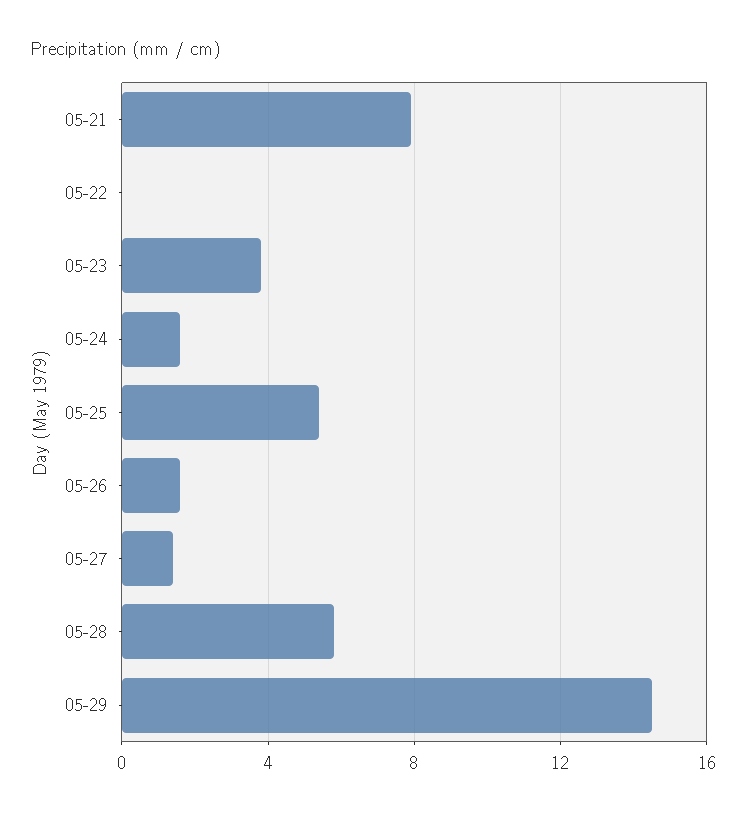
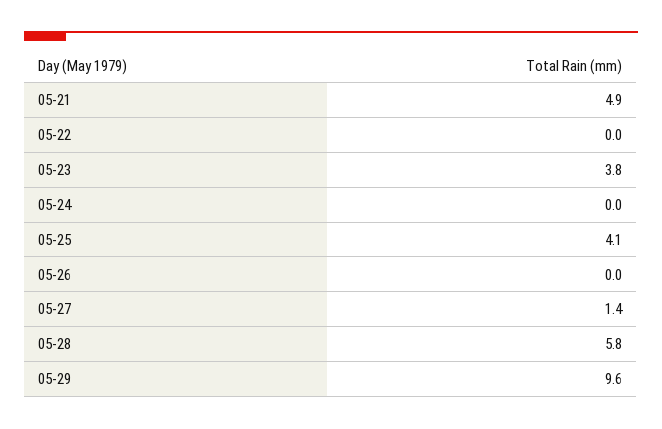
05-21: 8 -> 4.9
05-24: 1.5 -> 0
05-25: 5.5 -> 4.1
05-26: 1.5 -> 0
05-29: 14.5 -> 9.6

